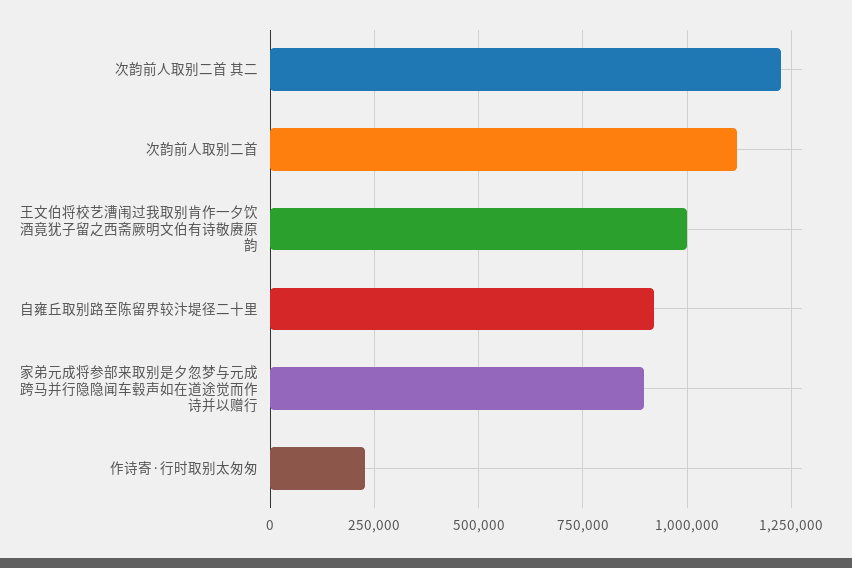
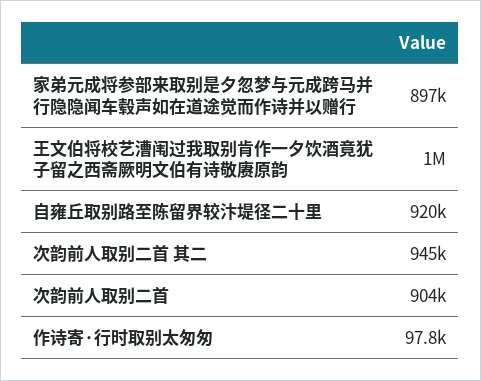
次韵前人取别二首 其二: 1225000 -> 945000
次韵前人取别二首: 1125000 -> 904000
作诗寄·行时取别太匆匆: 225000 -> 97800

